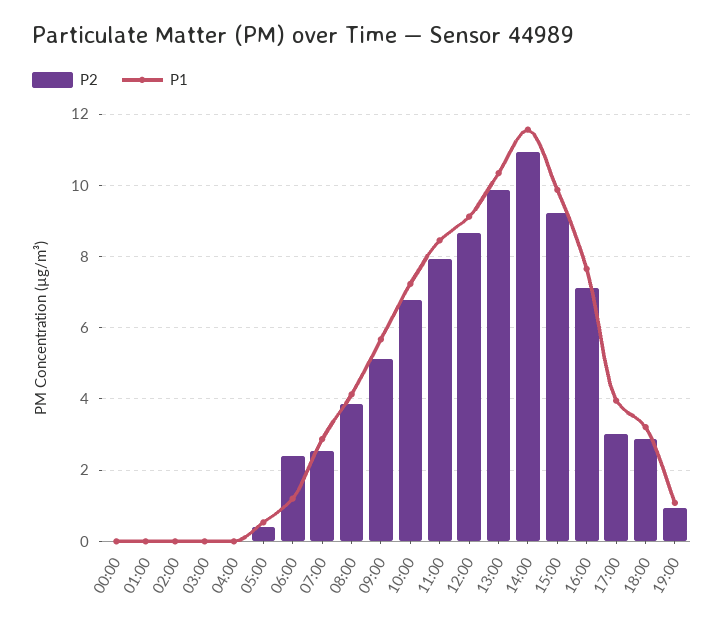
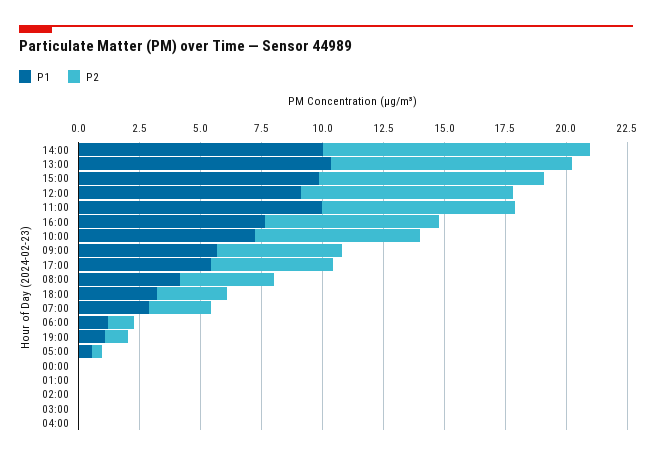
P2, 06:00: 2.4 -> 1
P1, 11:00: 8.4 -> 10
P1, 14:00: 11.6 -> 10
P2, 17:00: 3 -> 5
P1, 17:00: 4 -> 5.5

